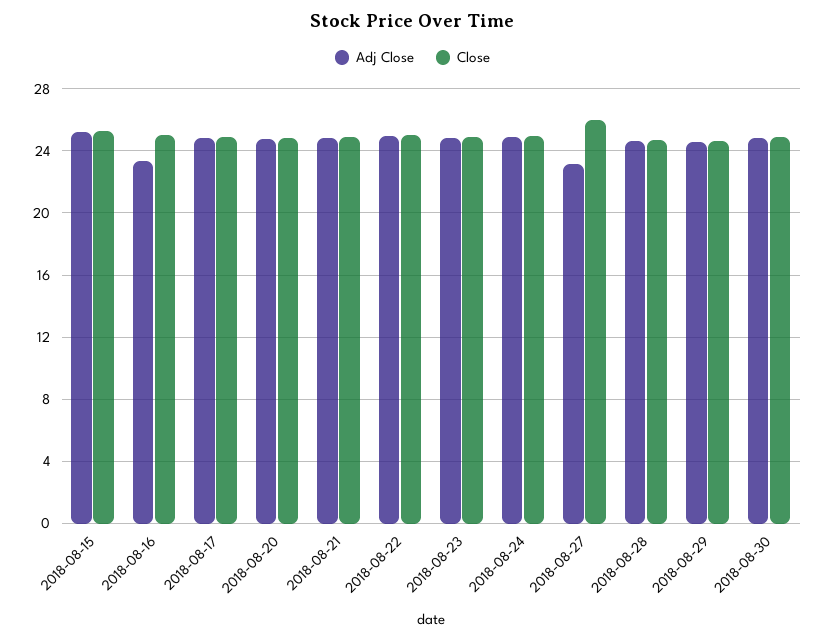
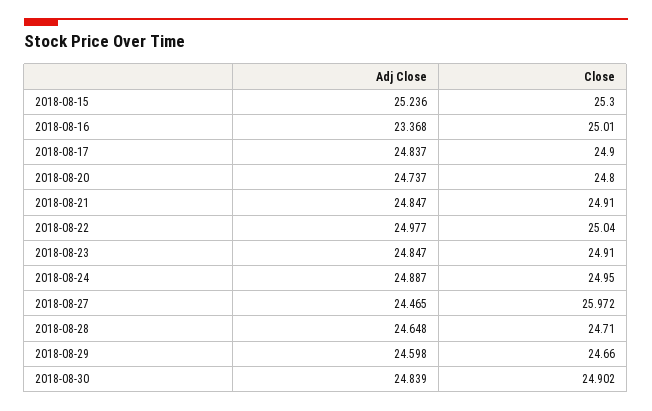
Adj Close, 2018-08-27: 23 -> 24.465

